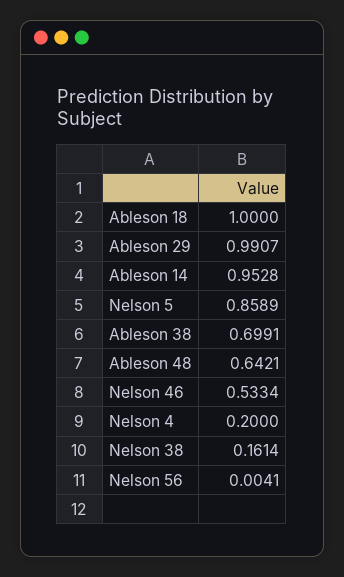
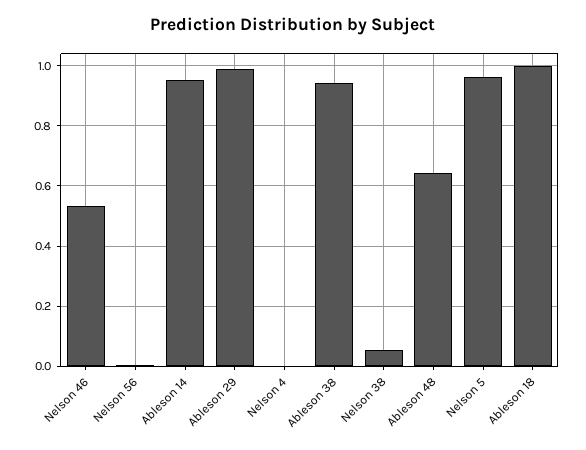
Nelson 5: 0.8589 -> 0.96
Ableson 38: 0.6991 -> 0.94
Nelson 4: 0.2 -> 0
Nelson 38: 0.1614 -> 0.06

